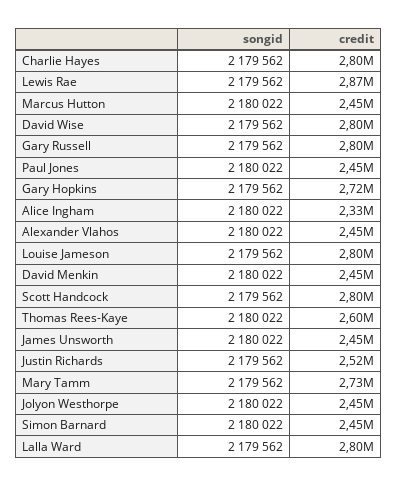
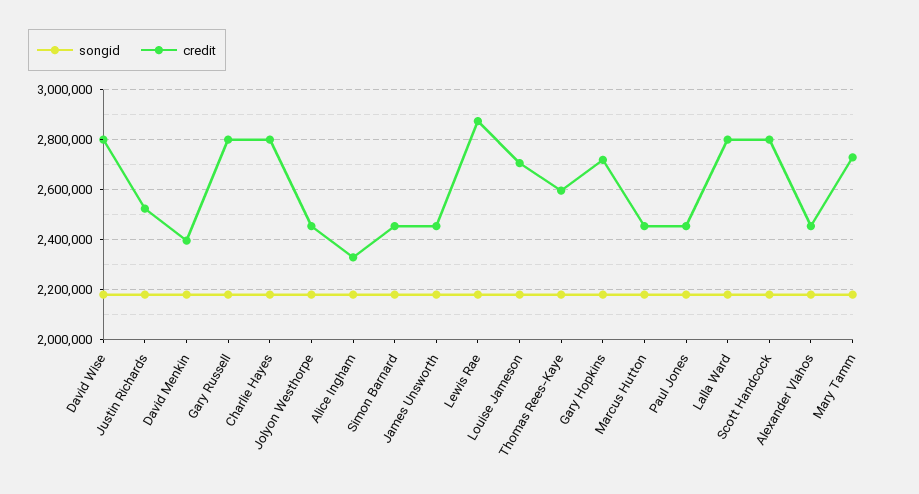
credit, Louise Jameson: 2800000 -> 2700000
credit, David Menkin: 2450000 -> 2400000

